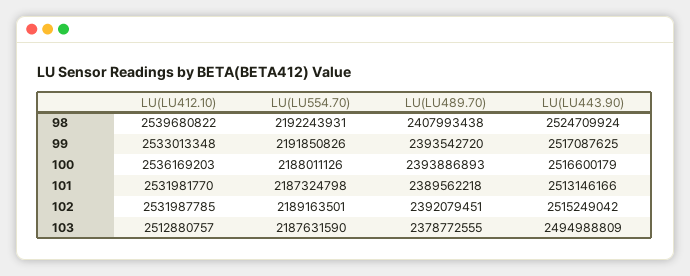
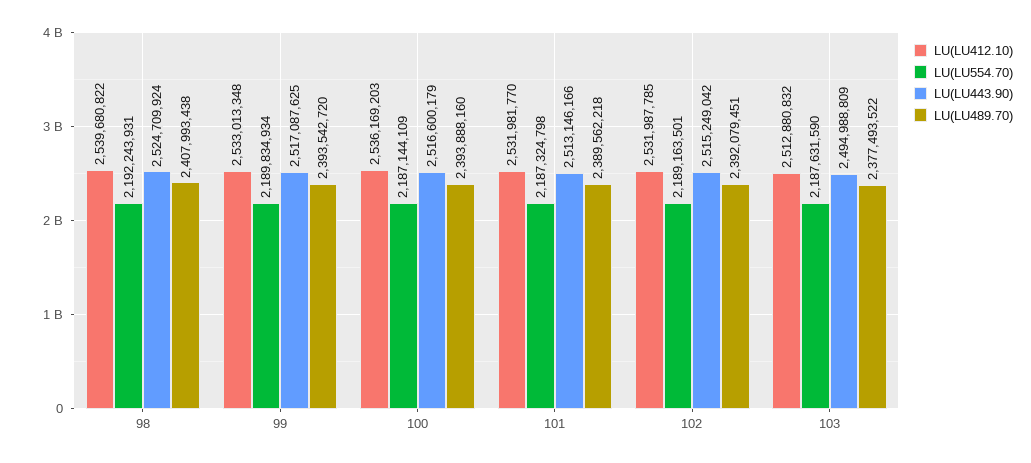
LU(LU554.70), 99: 2191850826 -> 2189834934
LU(LU554.70), 100: 2188011126 -> 2187144109
LU(LU489.70), 100: 2393886893 -> 2393888160
LU(LU412.10), 103: 2512880757 -> 2512880832
LU(LU489.70), 103: 2378772555 -> 2377493522

